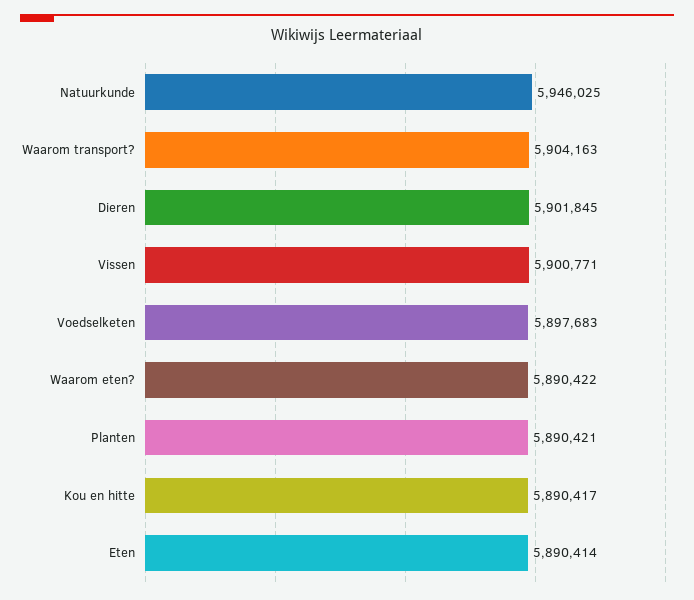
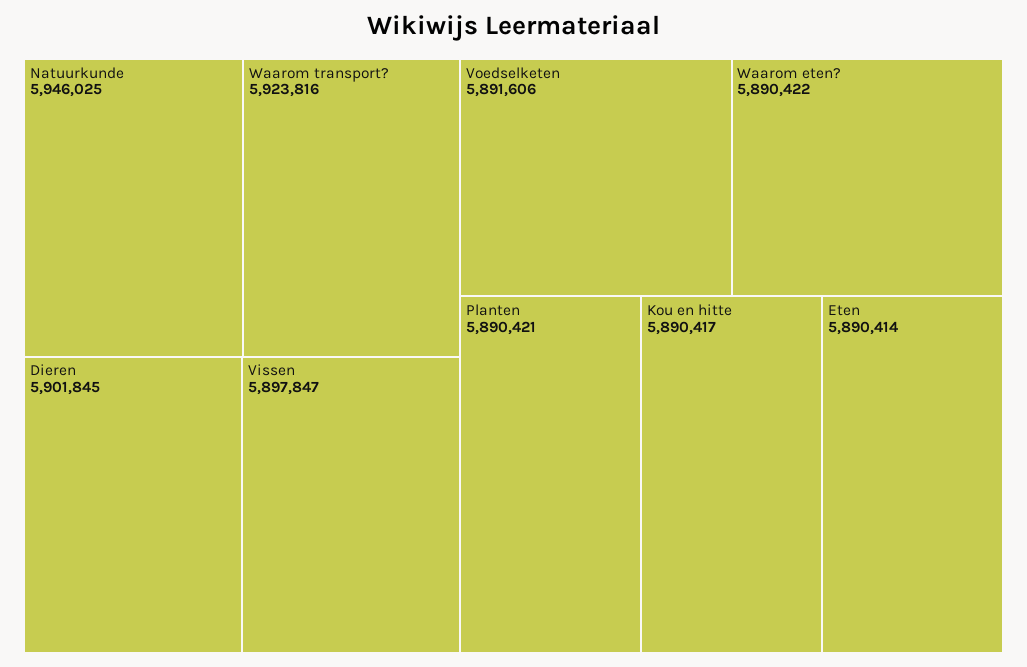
Waarom transport?: 5904163 -> 5923816
Vissen: 5900771 -> 5897847
Voedselketen: 5897683 -> 5891606

